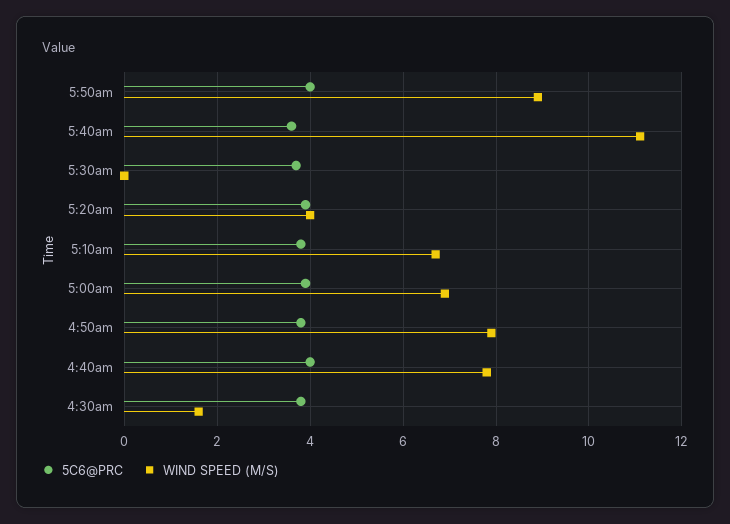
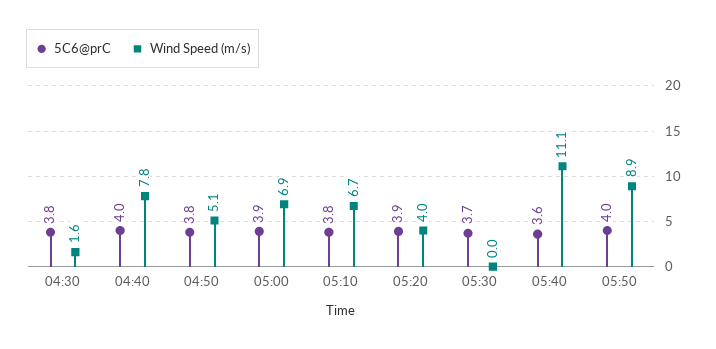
WIND SPEED (M/S), 4:50am: 8 -> 5.1

